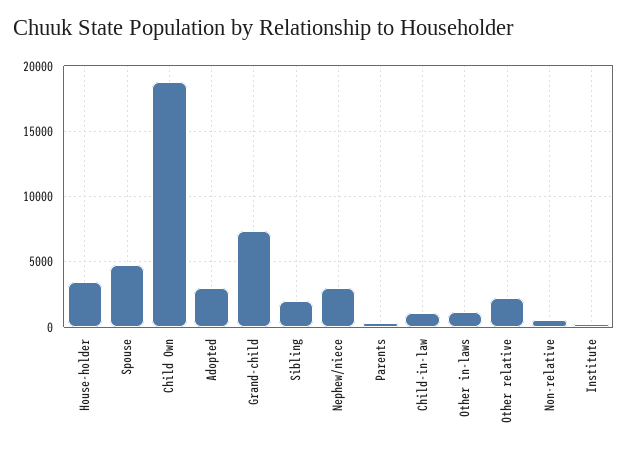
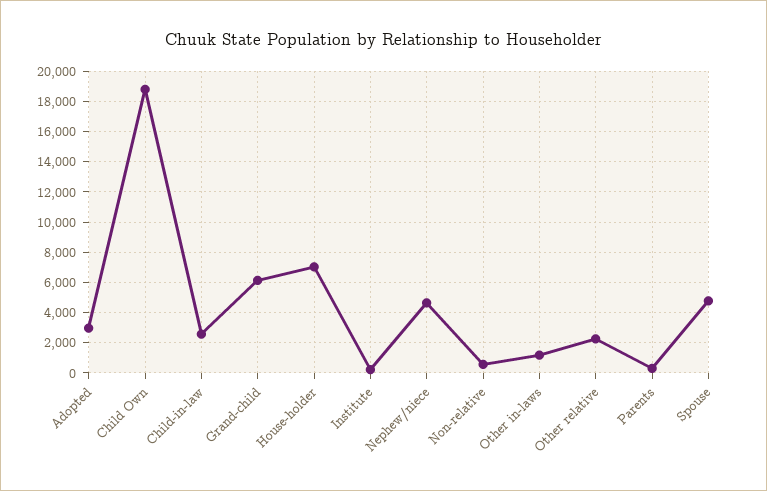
House-holder: 3500 -> 7000
Grand-child: 7500 -> 6000
Sibling: 2000 -> none
Nephew/niece: 3000 -> 4500
Child-in-law: 1000 -> 2500

